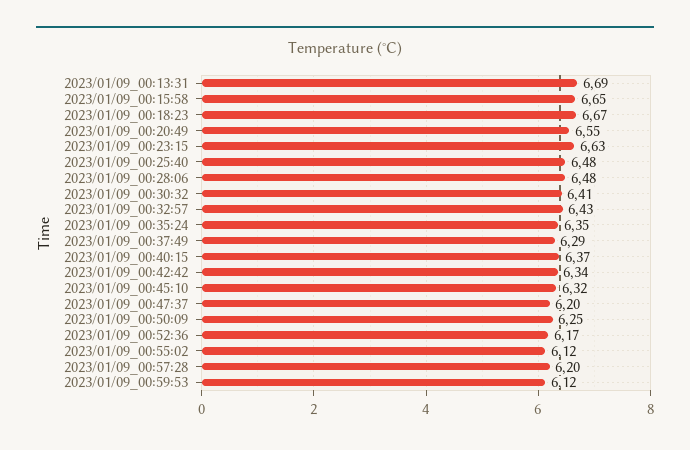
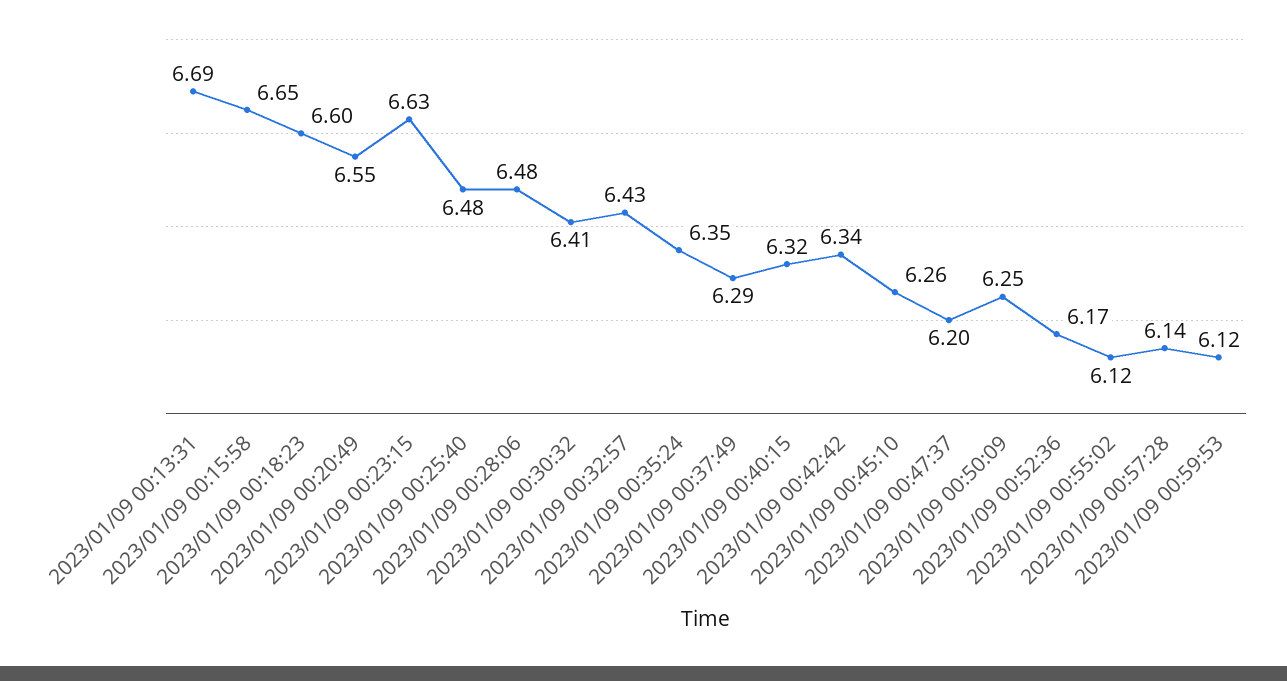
2023/01/09_00:18:23: 6.67 -> 6.6
2023/01/09_00:40:15: 6.37 -> 6.32
2023/01/09_00:45:10: 6.32 -> 6.26
2023/01/09_00:57:28: 6.2 -> 6.14

